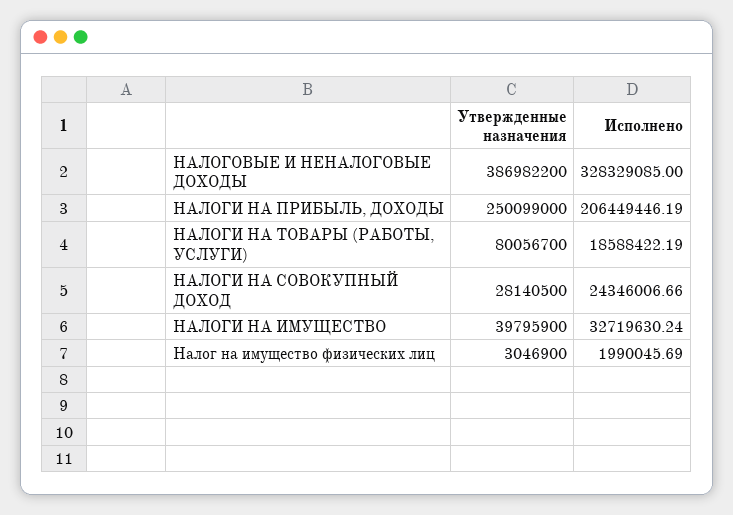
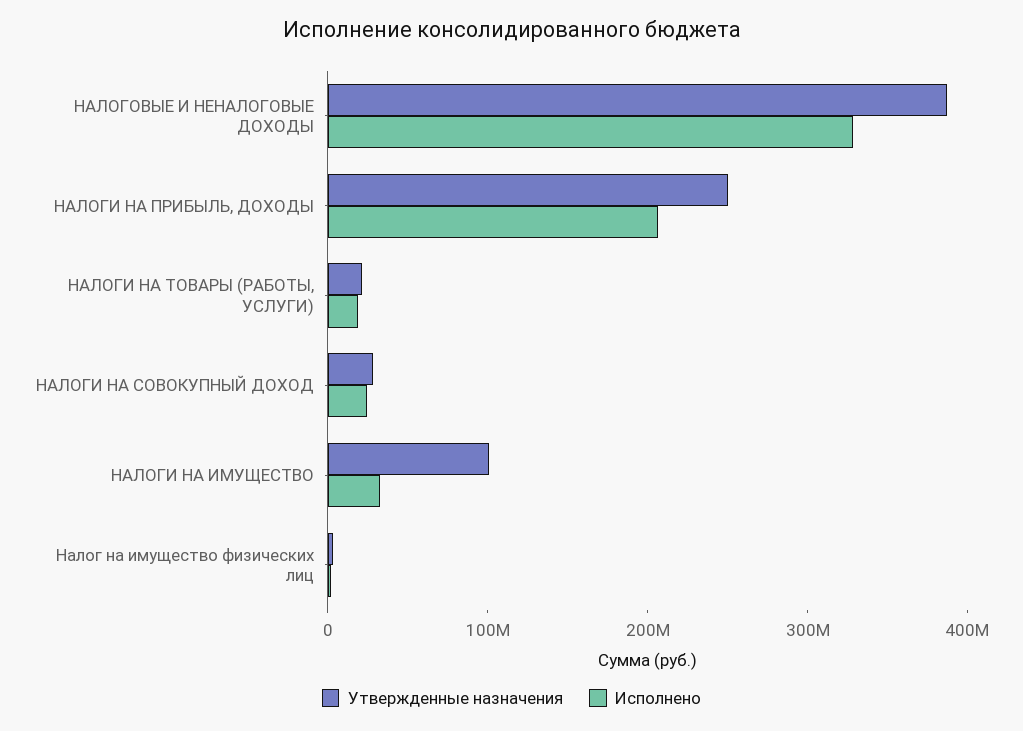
Утвержденные назначения, НАЛОГИ НА ТОВАРЫ (РАБОТЫ, УСЛУГИ): 80056700 -> 20000000
Утвержденные назначения, НАЛОГИ НА ИМУЩЕСТВО: 39795900 -> 100000000

